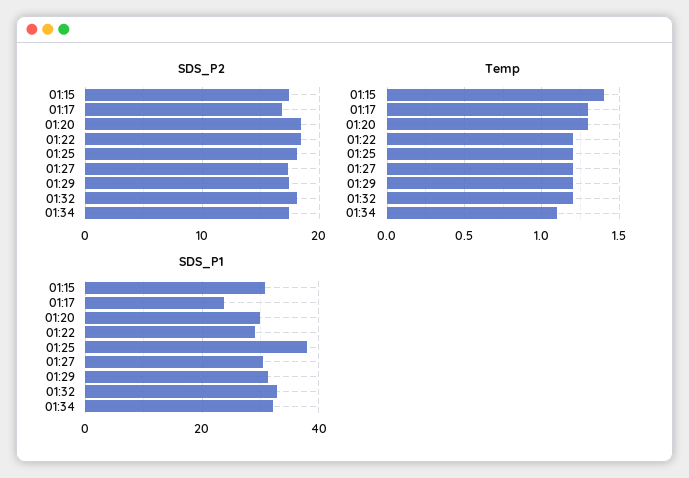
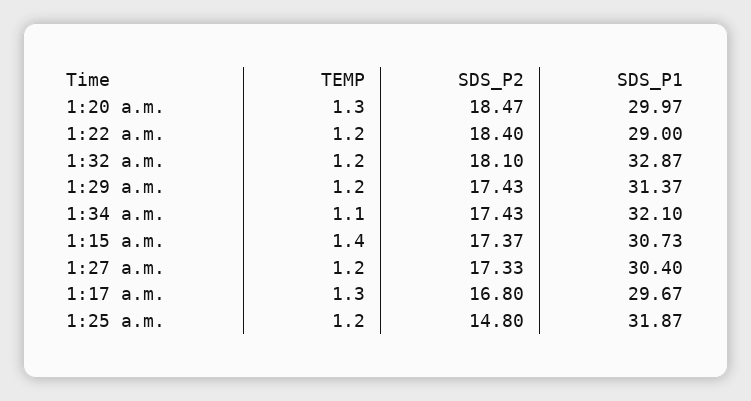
SDS_P2, 01:25: 18 -> 14.8
SDS_P1, 01:17: 24 -> 29.67
SDS_P1, 01:25: 38 -> 31.87

